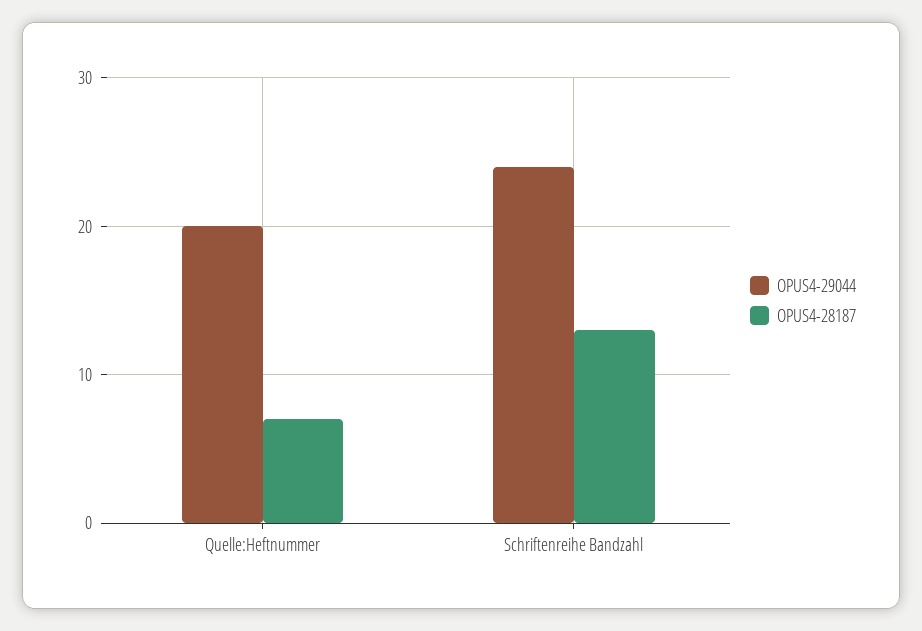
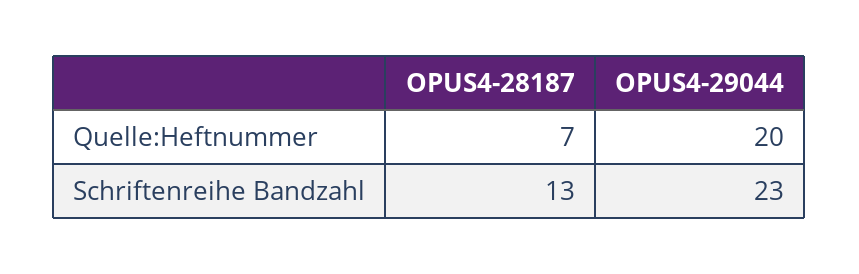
OPUS4-29044, Schriftenreihe Bandzahl: 24 -> 23

